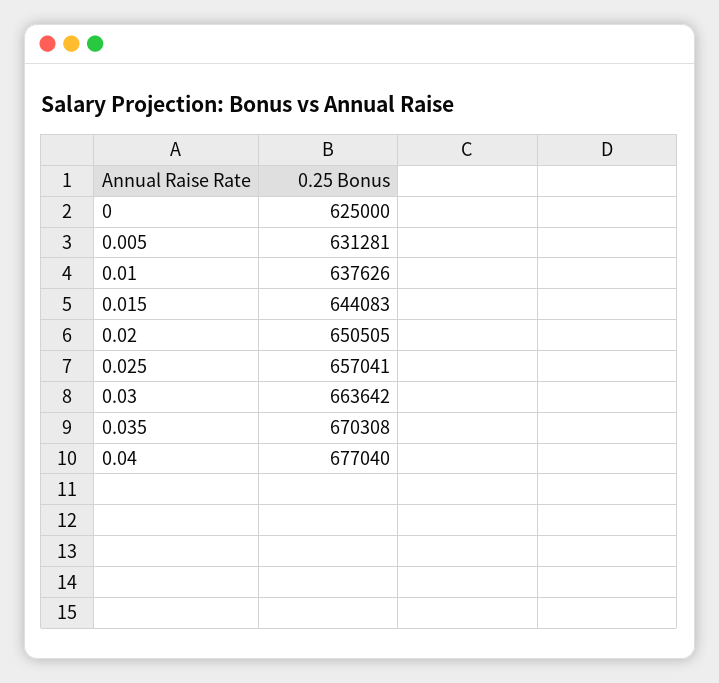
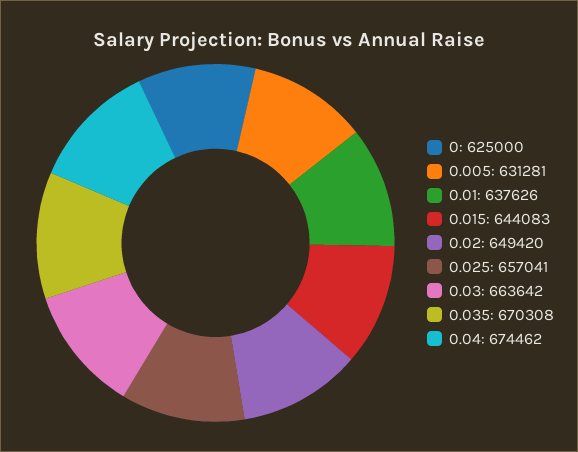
0.02: 650505 -> 649420
0.04: 677040 -> 674462

